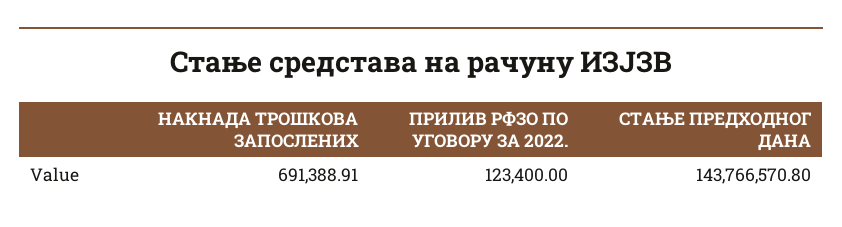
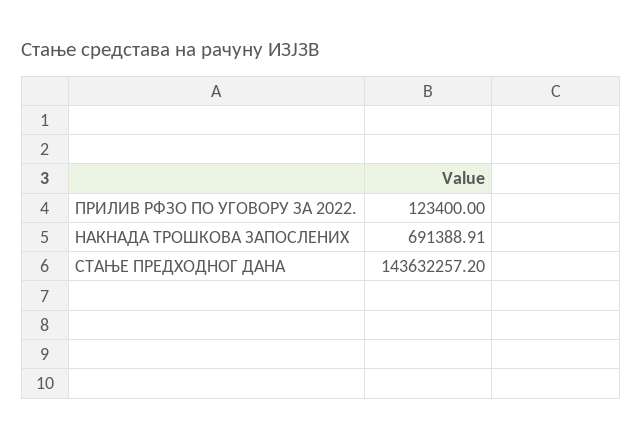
СТАЊЕ ПРЕДХОДНОГ ДАНА: 143766570.8 -> 143632257.2

